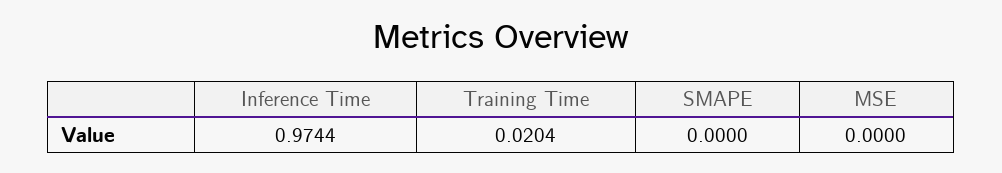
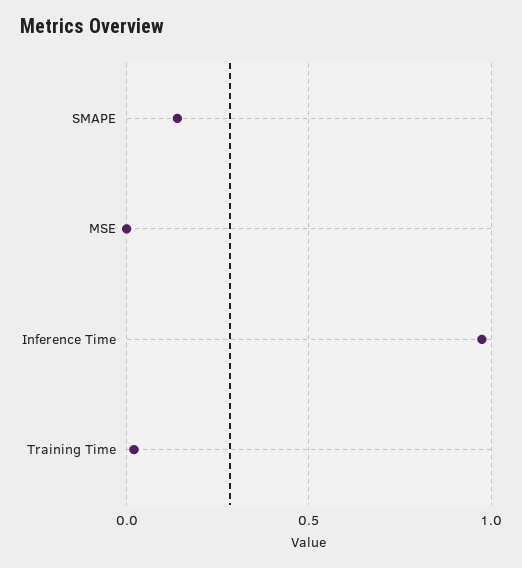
SMAPE: 0 -> 0.15

